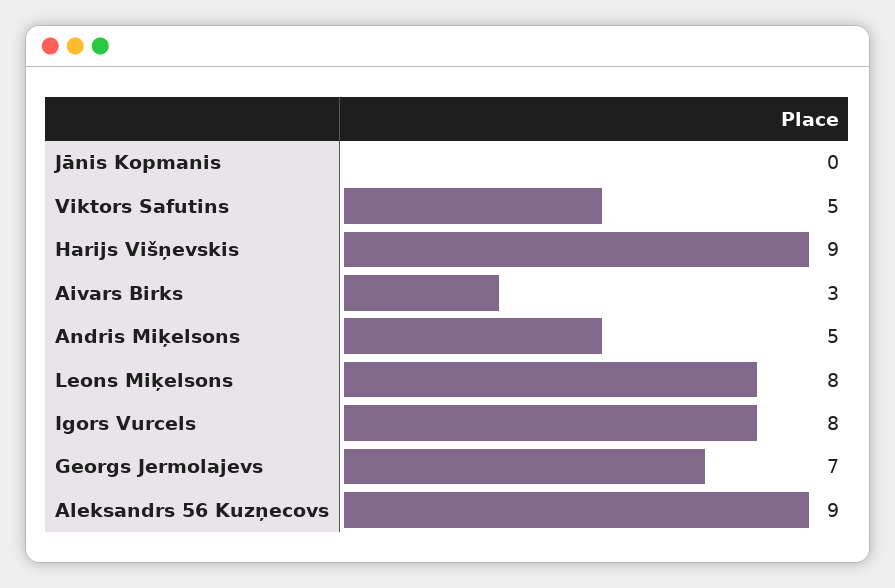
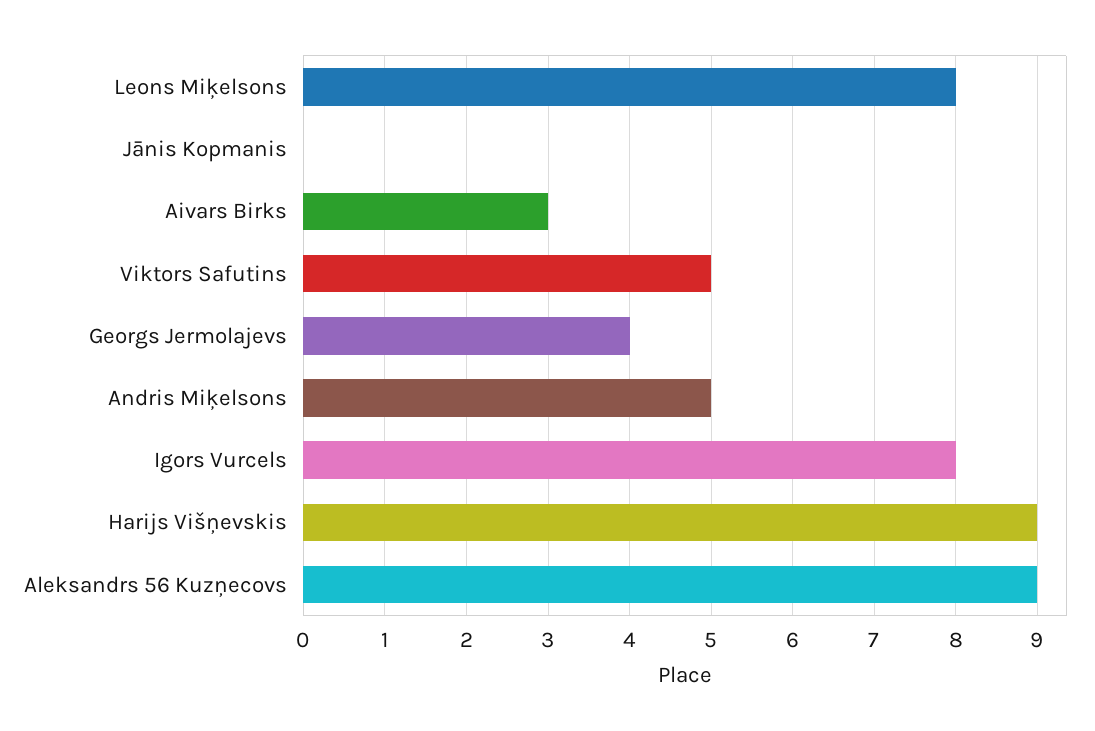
Georgs Jermolajevs: 7 -> 4

